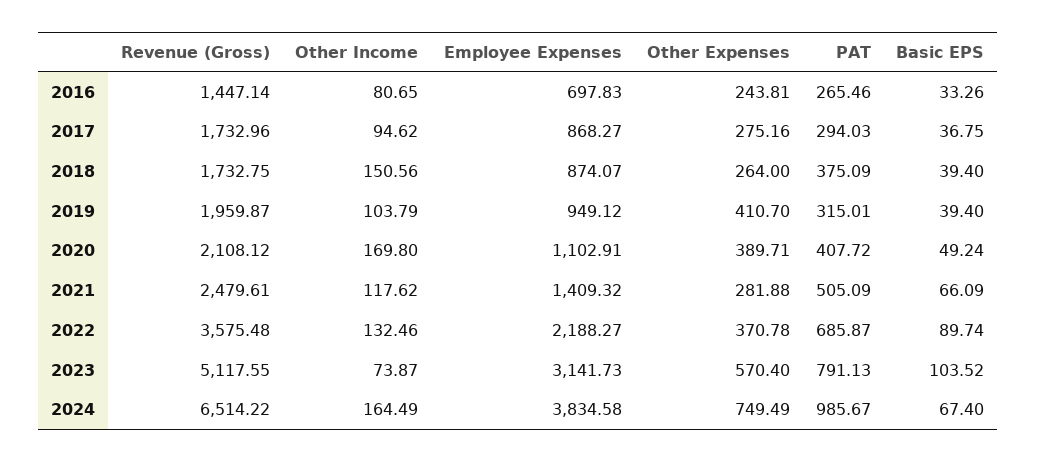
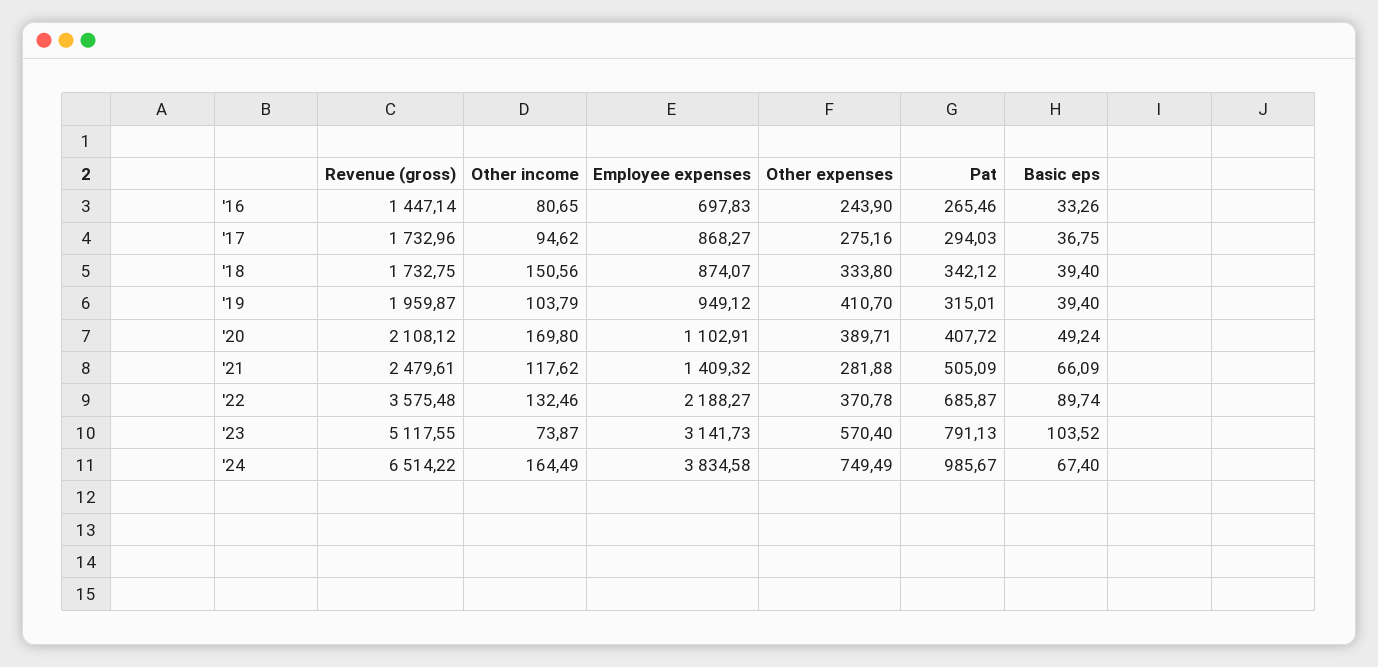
Other Expenses, 2016: 243.81 -> 243.9
Other Expenses, 2018: 264 -> 333.8
PAT, 2018: 375.09 -> 342.12

